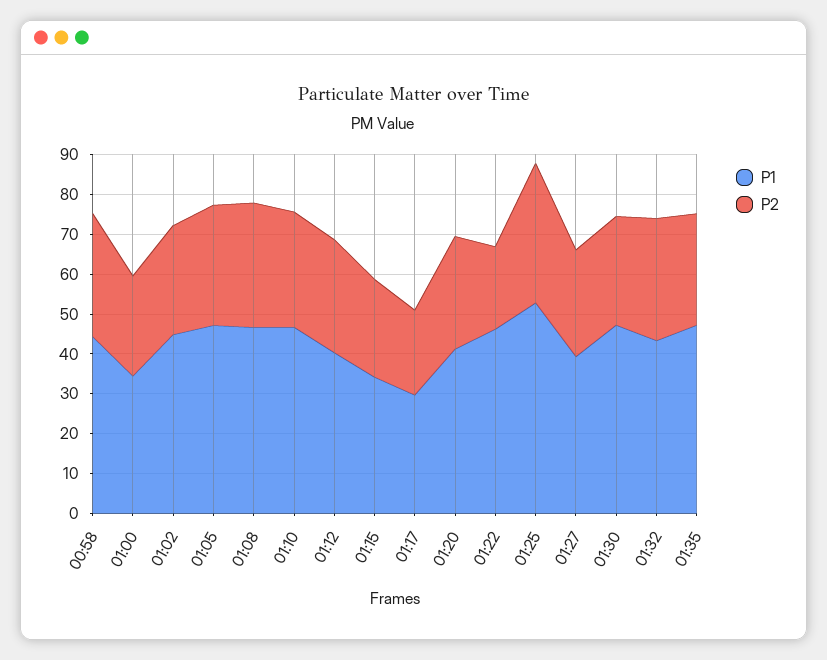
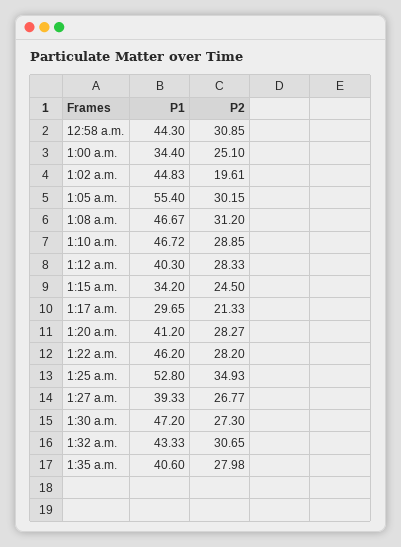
P2, 01:02: 27.5 -> 19.61
P1, 01:05: 47.5 -> 55.4
P2, 01:22: 20 -> 28.2
P1, 01:35: 47.5 -> 40.6

